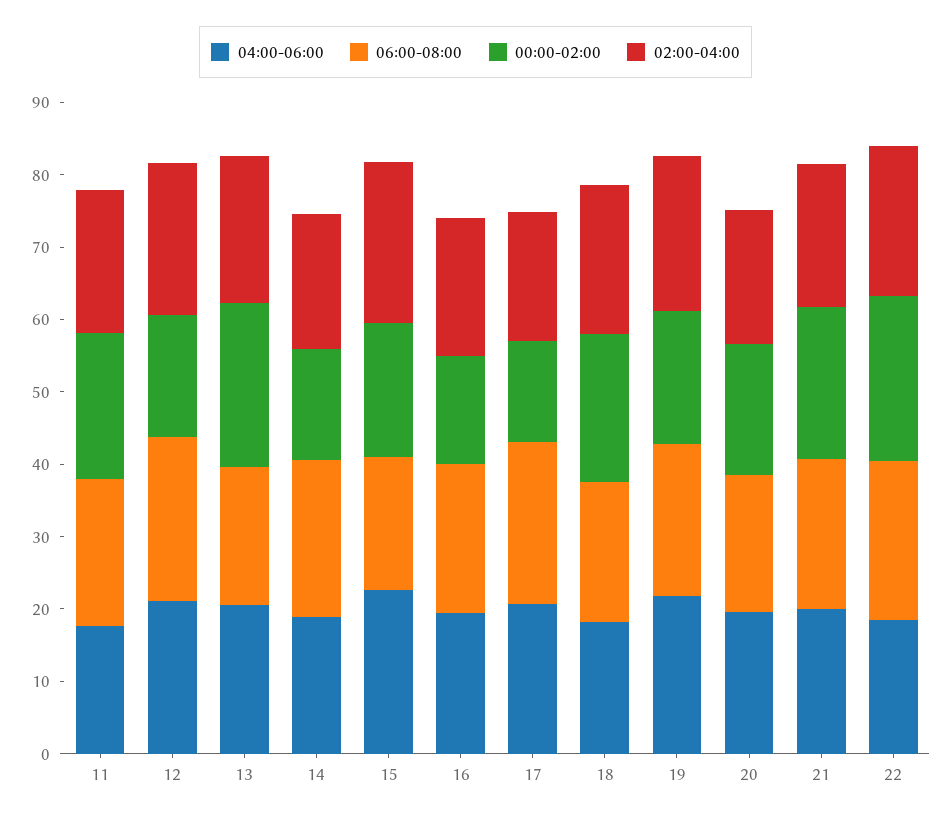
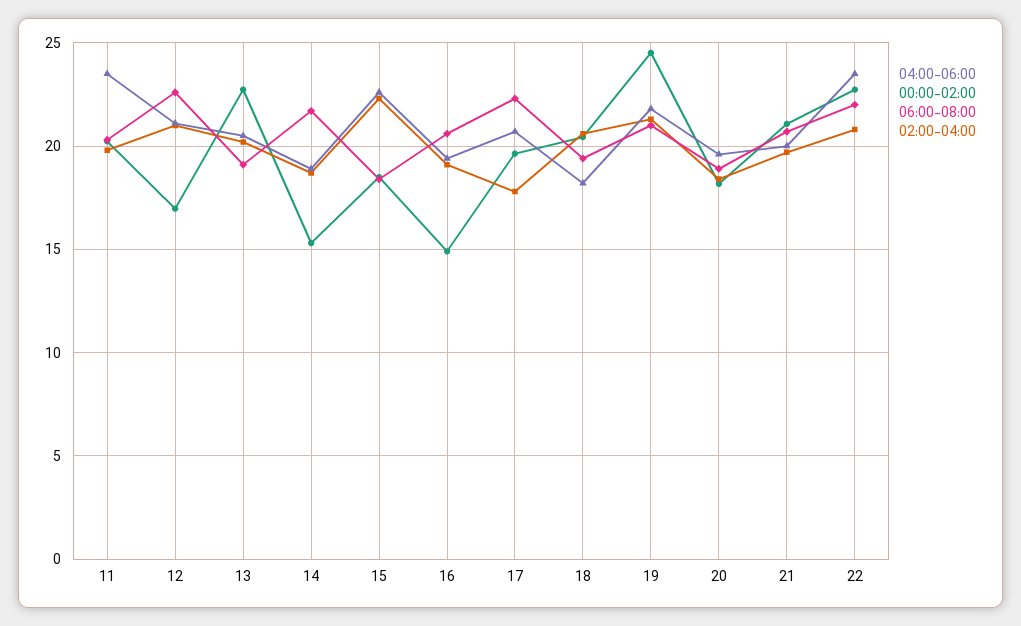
04:00-06:00, 11: 18 -> 23.5
00:00-02:00, 17: 14 -> 19.5
00:00-02:00, 19: 18 -> 24.5
04:00-06:00, 22: 18 -> 23.5

